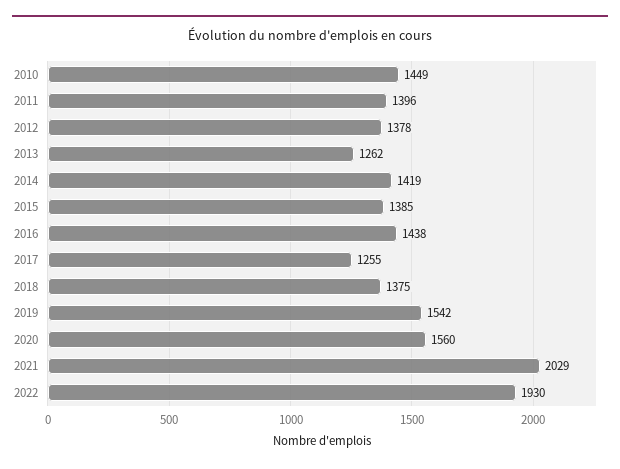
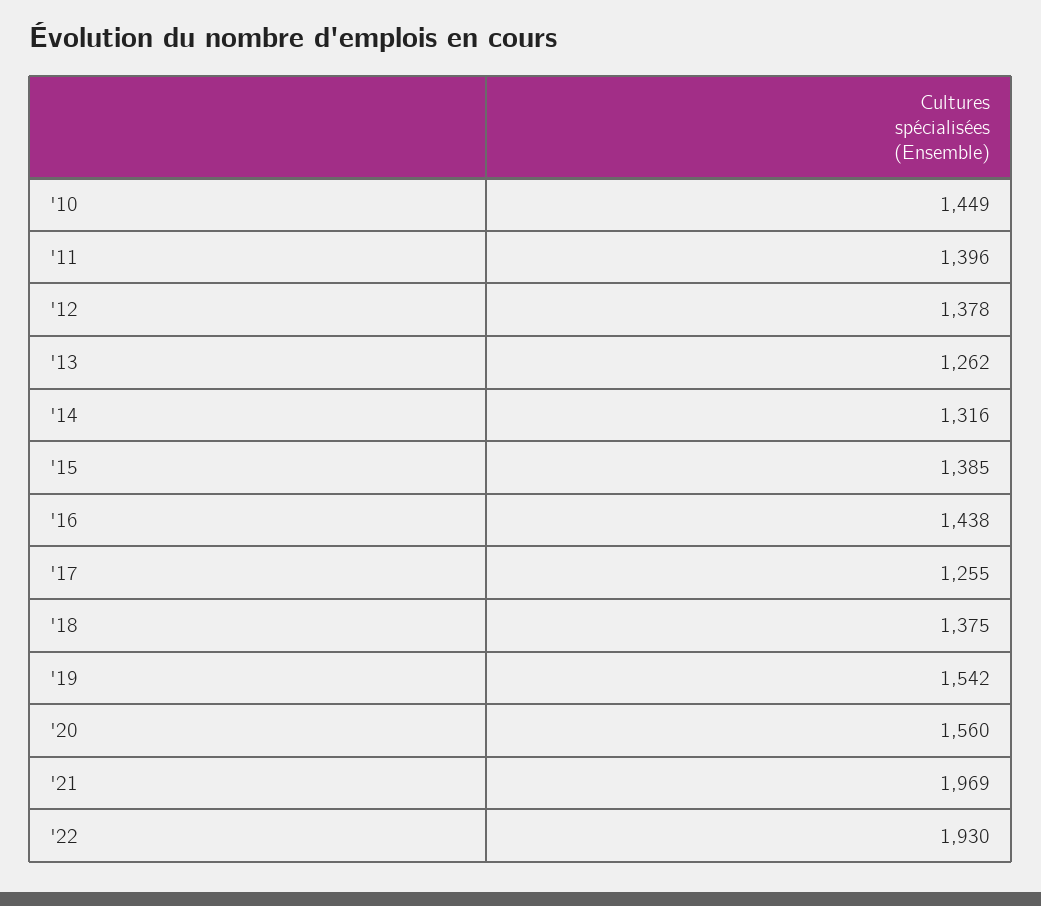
2014: 1419 -> 1316
2021: 2029 -> 1969

